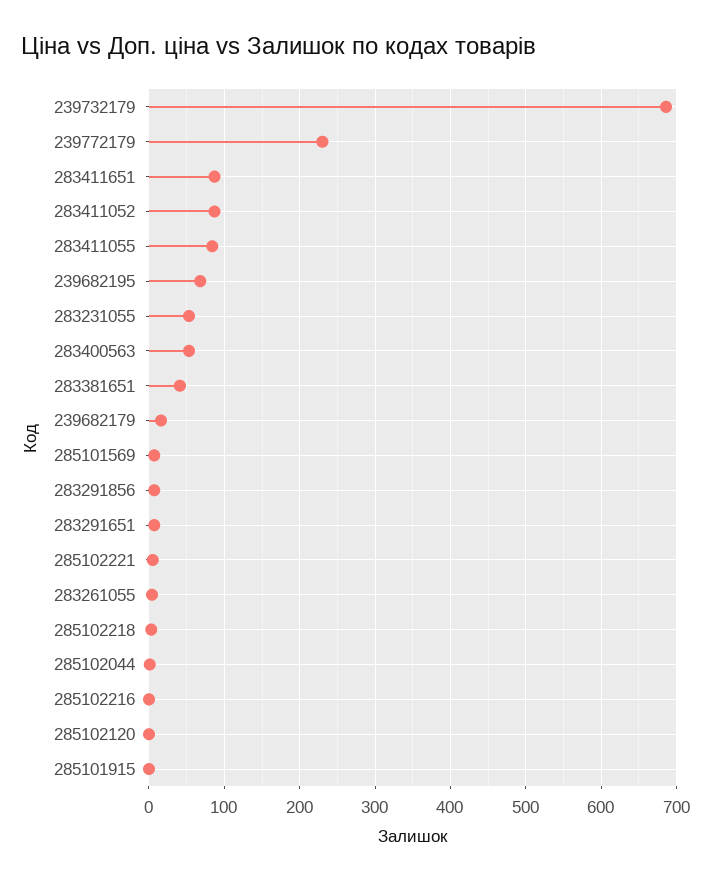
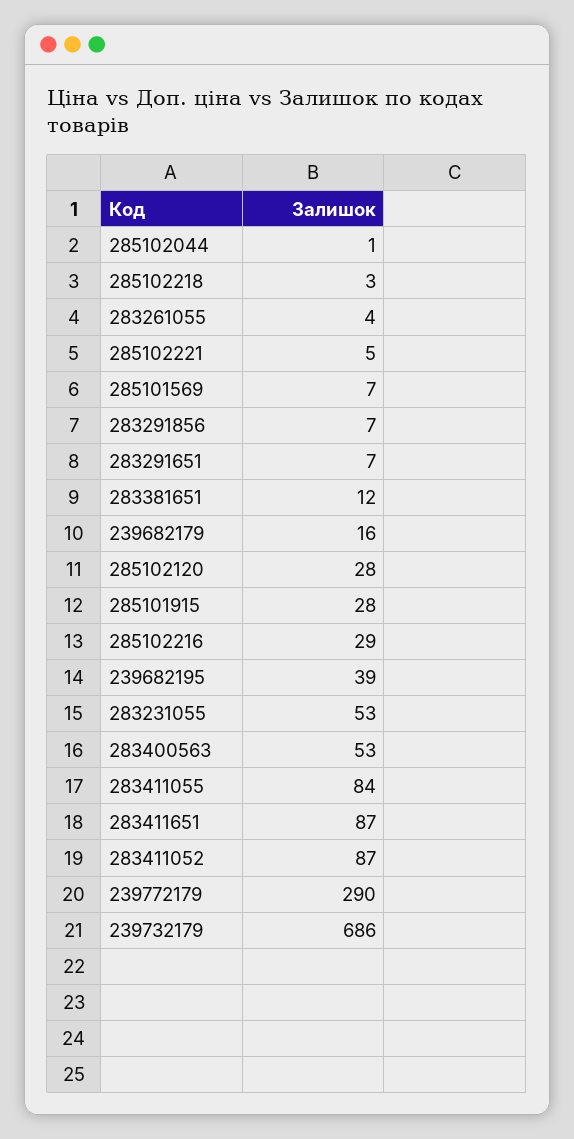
239772179: 230 -> 290
239682195: 70 -> 39
283381651: 40 -> 12
285102216: 0 -> 29
285102120: 0 -> 28
285101915: 0 -> 28

